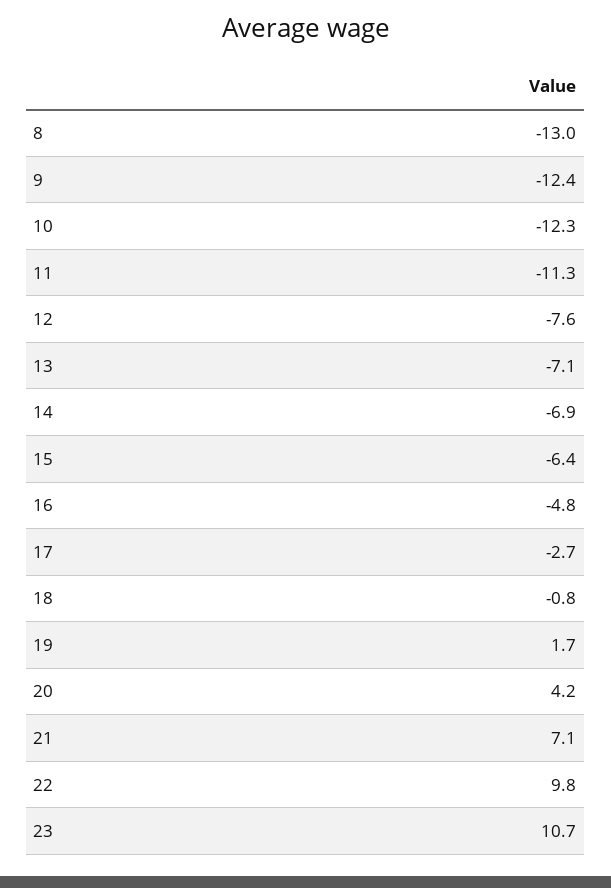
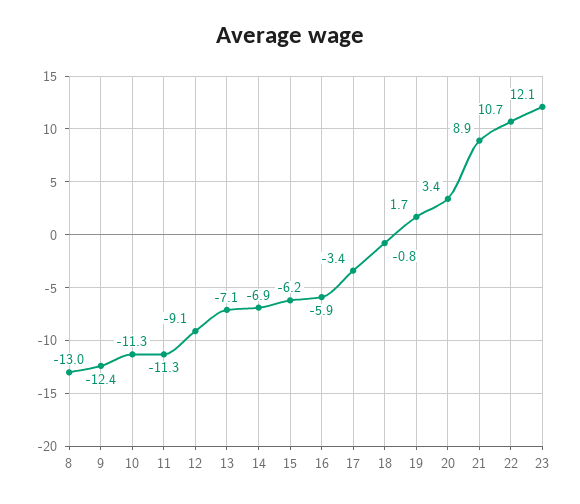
10: -12.3 -> -11.3
12: -7.6 -> -9.1
15: -6.4 -> -6.2
16: -4.8 -> -5.9
17: -2.7 -> -3.4
20: 4.2 -> 3.4
21: 7.1 -> 8.9
22: 9.8 -> 10.7
23: 10.7 -> 12.1

